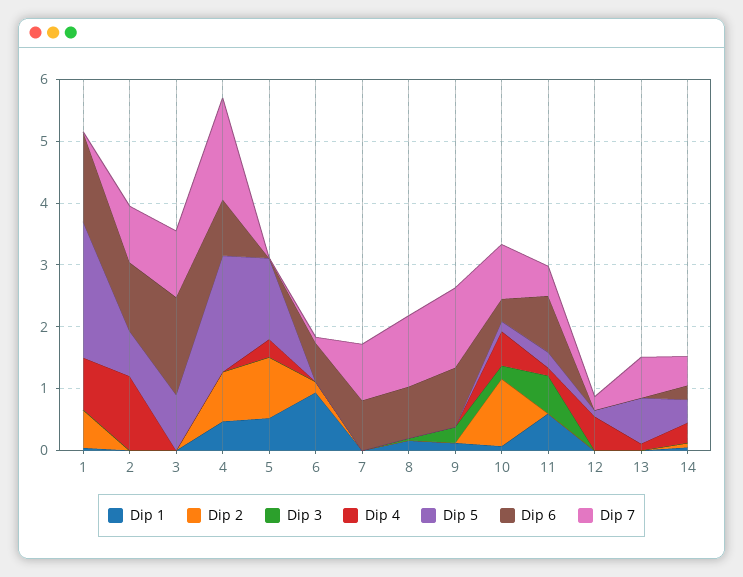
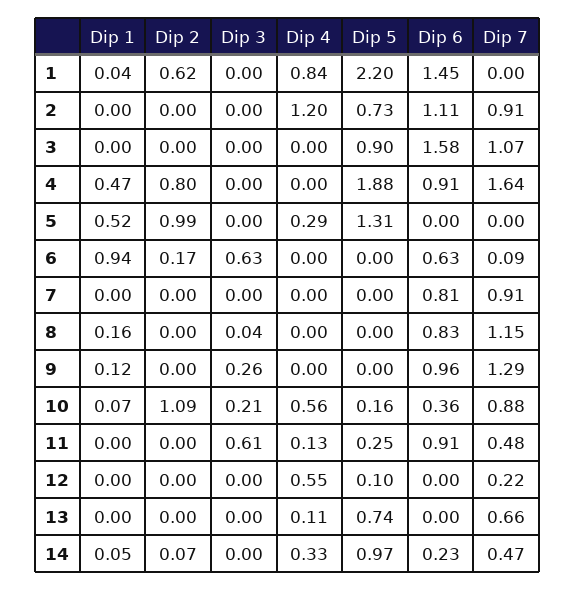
Dip 3, 6: 0 -> 0.63
Dip 1, 11: 0.6 -> 0
Dip 5, 14: 0.4 -> 0.97

